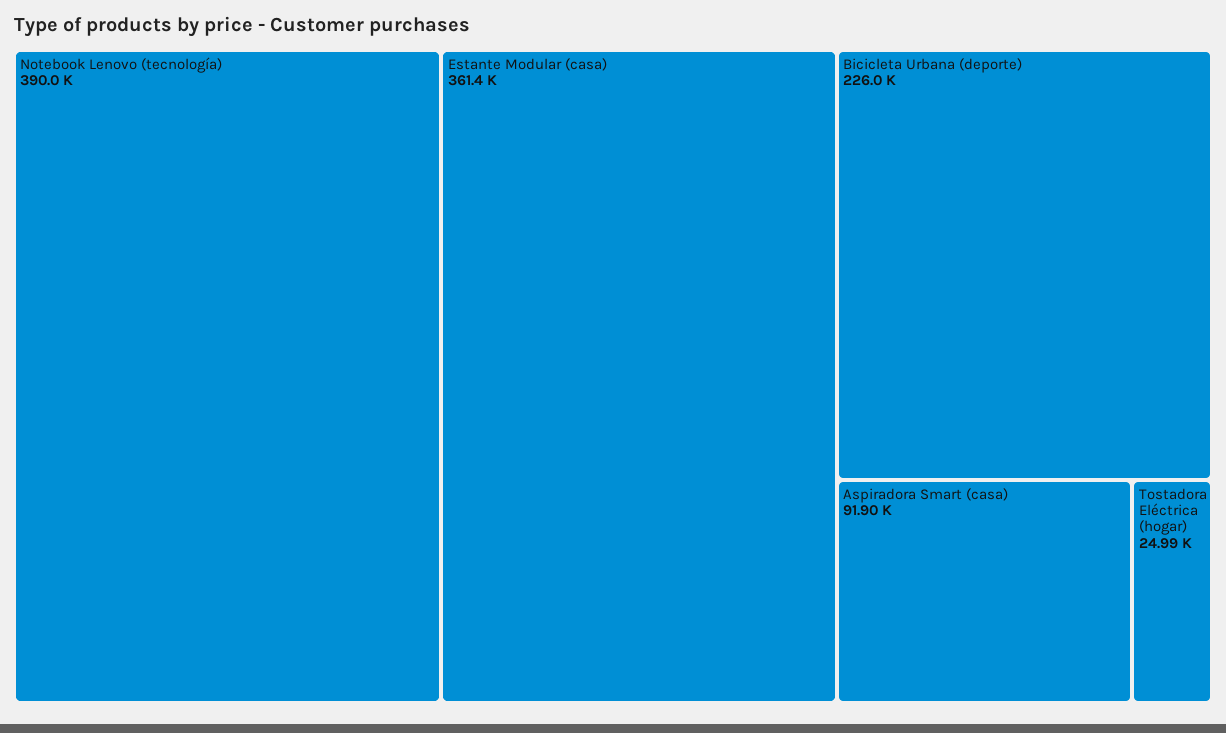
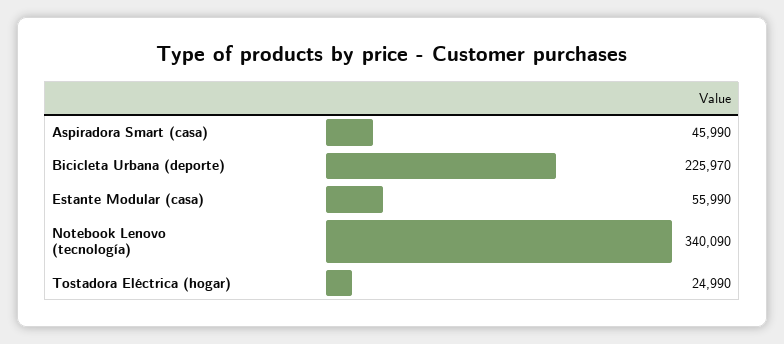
Notebook Lenovo (tecnología): 390000 -> 340090
Estante Modular (casa): 361400 -> 55990
Aspiradora Smart (casa): 91900 -> 45990

